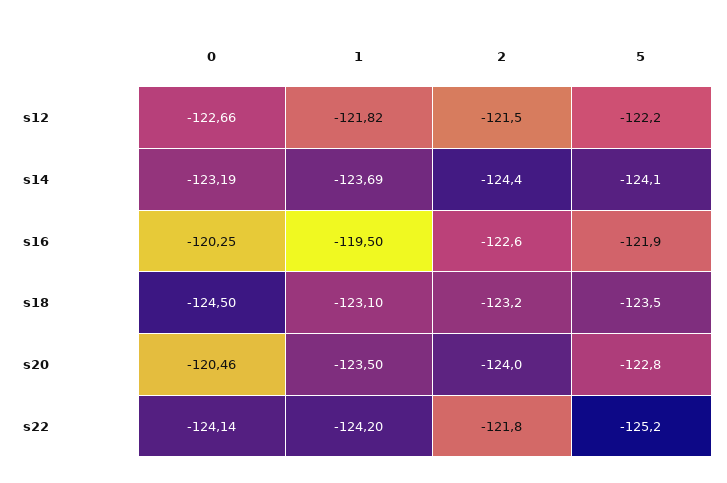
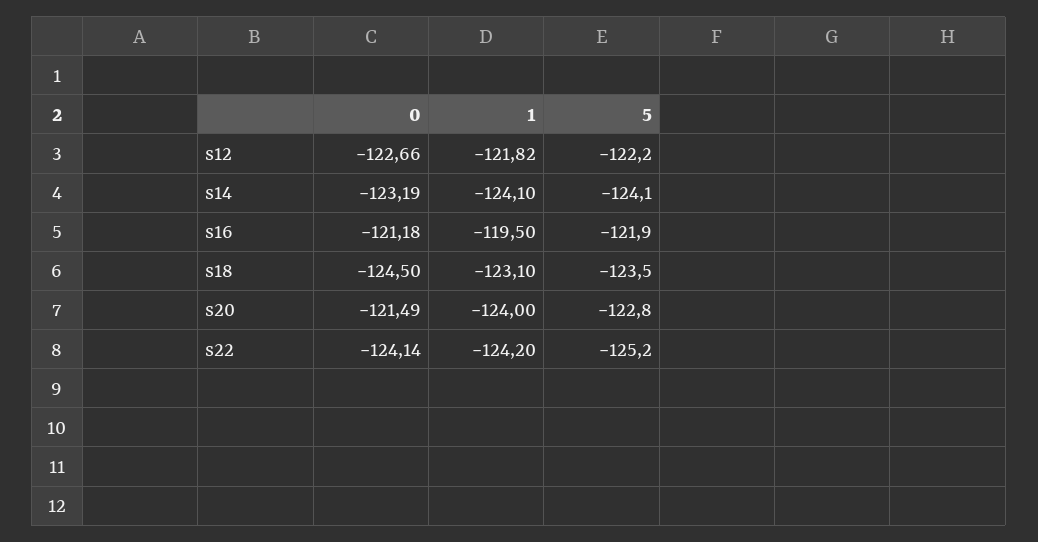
2, s12: -121.5 -> none
1, s14: -123.69 -> -124.1
2, s14: -124.4 -> none
0, s16: -120.25 -> -121.18
2, s16: -122.6 -> none
2, s18: -123.2 -> none
0, s20: -120.46 -> -121.49
1, s20: -123.5 -> -124
2, s20: -124 -> none
2, s22: -121.8 -> none

